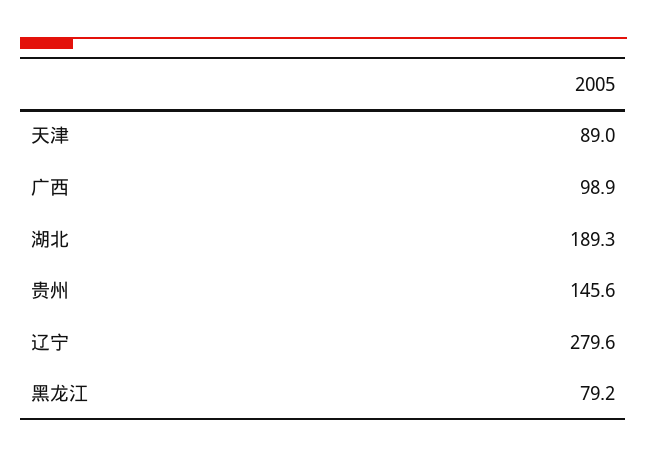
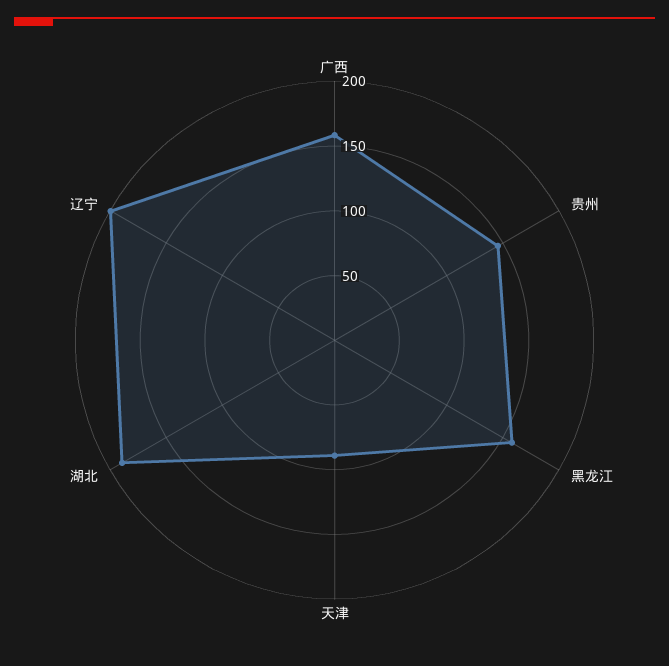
广西: 98.9 -> 160
辽宁: 279.6 -> 200
黑龙江: 79.2 -> 160

